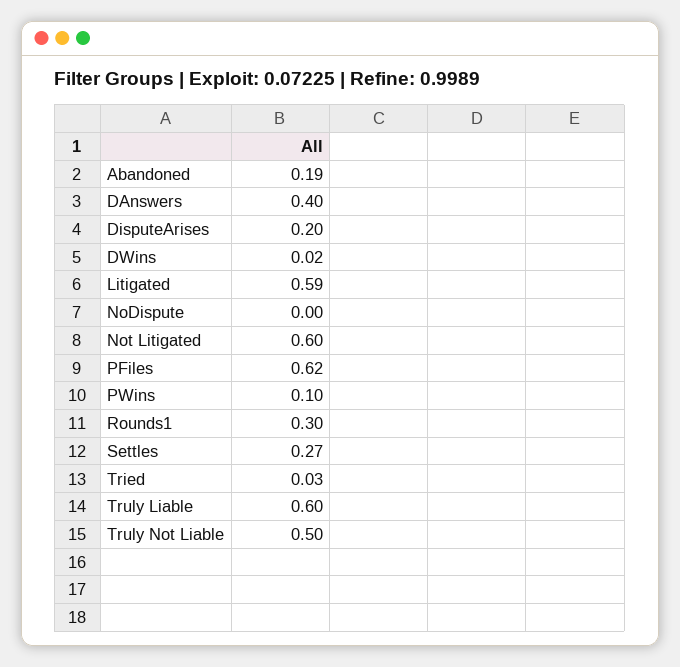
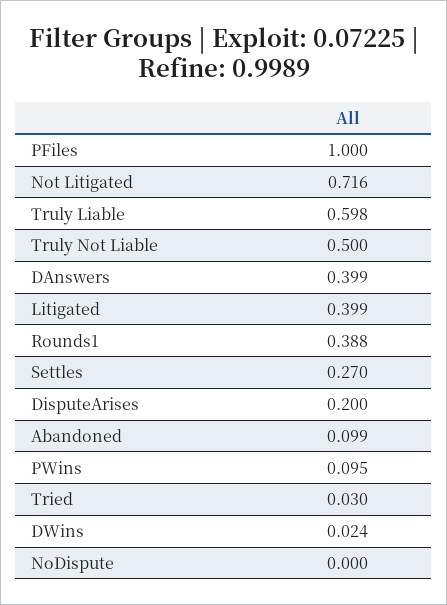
Abandoned: 0.19 -> 0.099
Litigated: 0.59 -> 0.399
Not Litigated: 0.6 -> 0.716
PFiles: 0.62 -> 1
Rounds1: 0.3 -> 0.388

